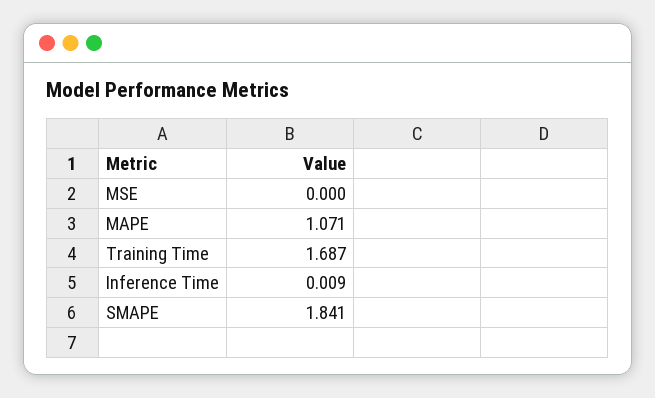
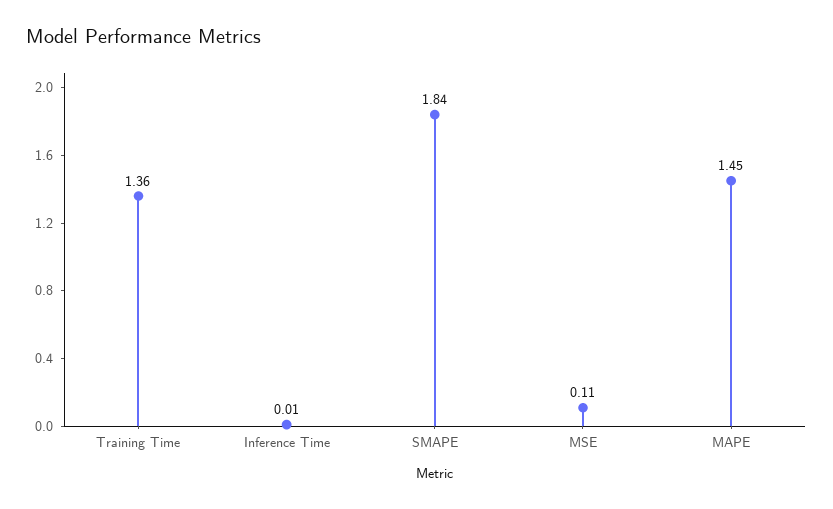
MSE: 0 -> 0.11
MAPE: 1.071 -> 1.45
Training Time: 1.687 -> 1.36

